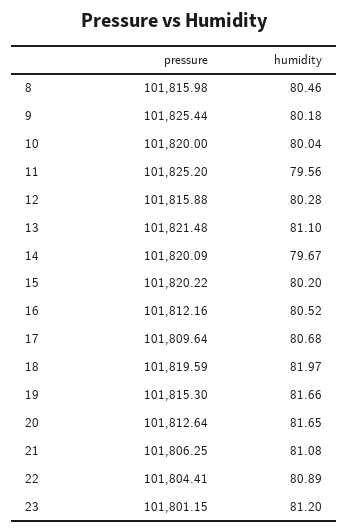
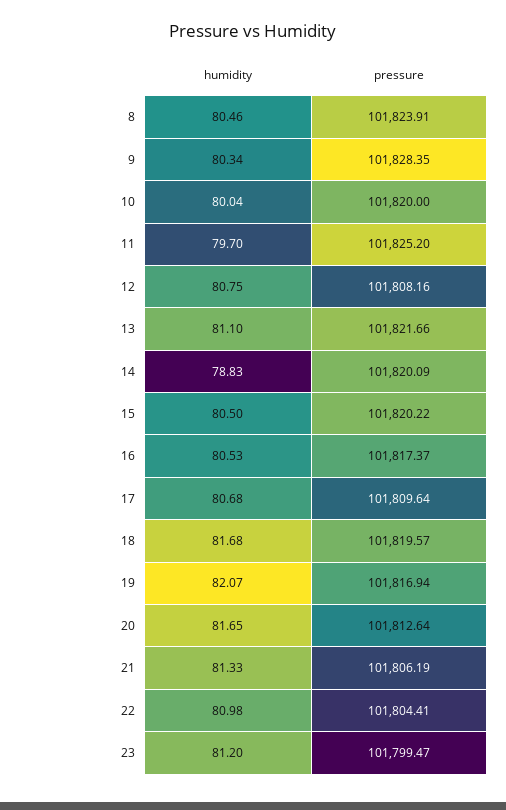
pressure, 8: 101815.98 -> 101823.91
pressure, 9: 101825.44 -> 101828.35
humidity, 9: 80.18 -> 80.34
humidity, 11: 79.56 -> 79.7
pressure, 12: 101815.88 -> 101808.16
humidity, 12: 80.28 -> 80.75
pressure, 13: 101821.48 -> 101821.66
humidity, 14: 79.67 -> 78.83
humidity, 15: 80.2 -> 80.5
pressure, 16: 101812.16 -> 101817.37
humidity, 16: 80.52 -> 80.53
pressure, 18: 101819.59 -> 101819.57
humidity, 18: 81.97 -> 81.68
pressure, 19: 101815.3 -> 101816.94
humidity, 19: 81.66 -> 82.07
pressure, 21: 101806.25 -> 101806.19
humidity, 21: 81.08 -> 81.33
humidity, 22: 80.89 -> 80.98
pressure, 23: 101801.15 -> 101799.47

